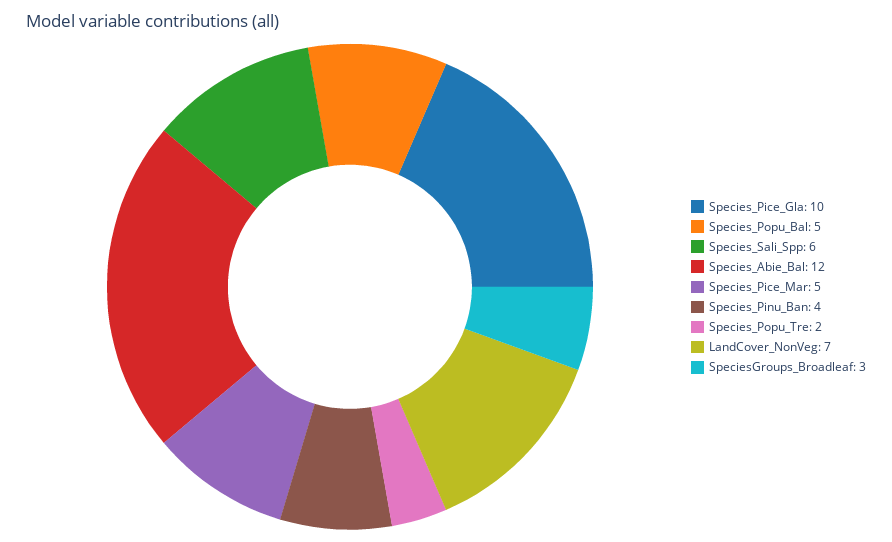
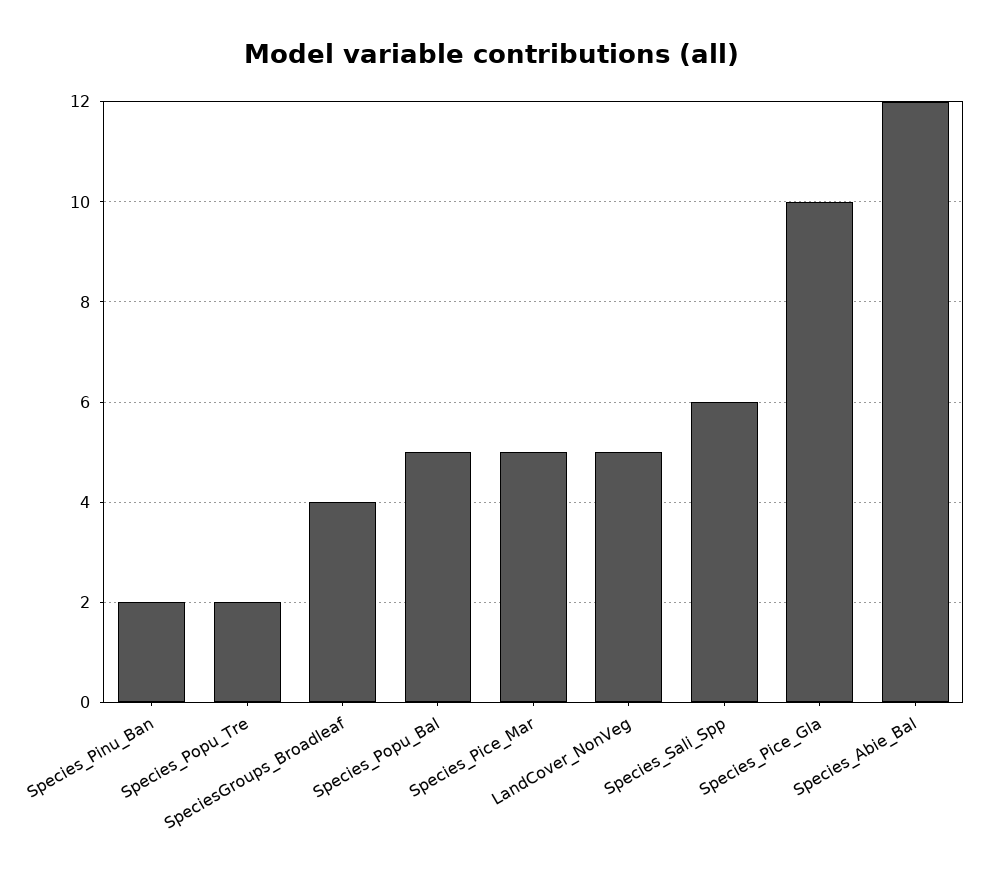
Species_Pinu_Ban: 4 -> 2
LandCover_NonVeg: 7 -> 5
SpeciesGroups_Broadleaf: 3 -> 4

